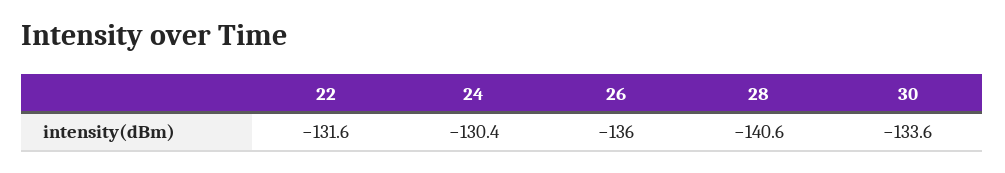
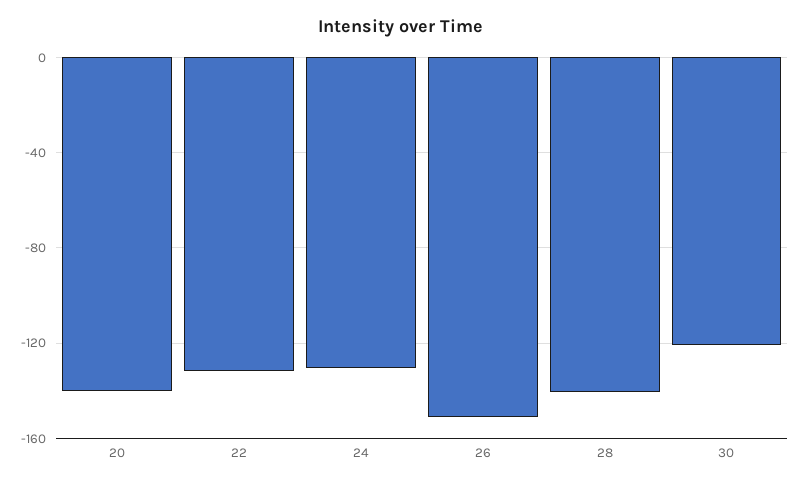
26: -136 -> -150
30: -133.6 -> -120
20: none -> -140

